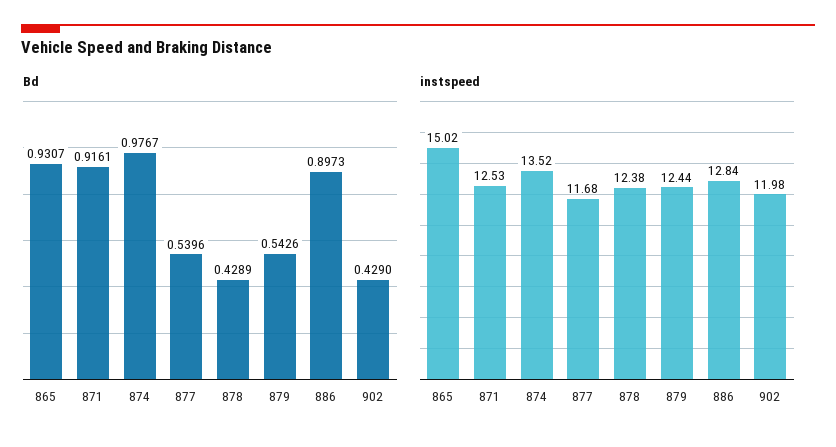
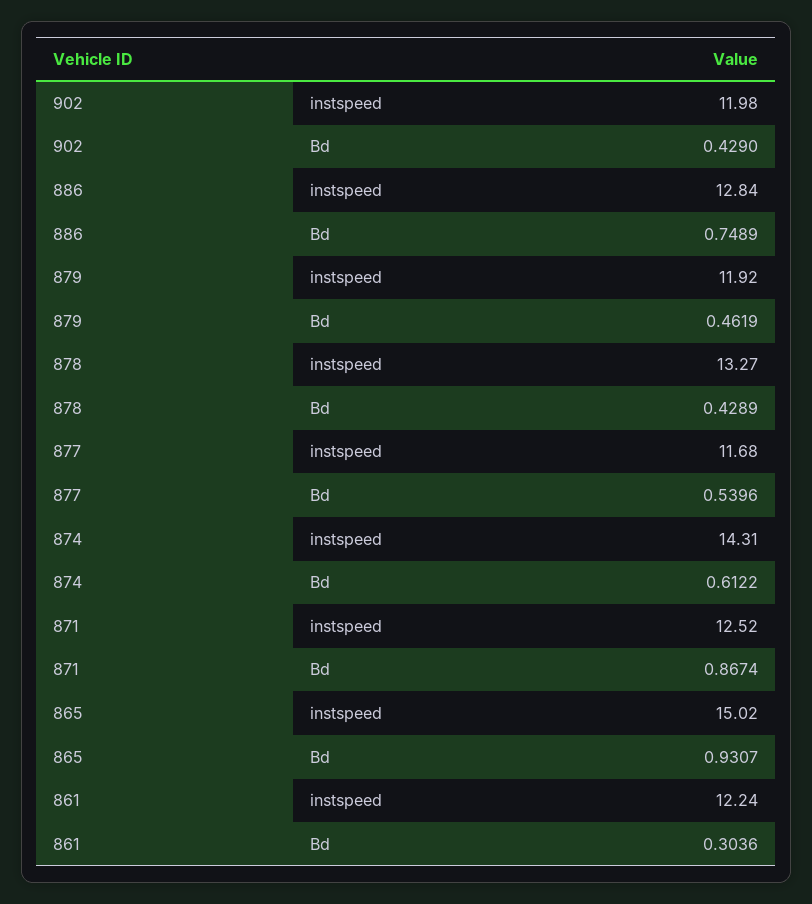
Bd, 871: 0.9161 -> 0.8674
Bd, 874: 0.9767 -> 0.6122
Bd, 879: 0.5426 -> 0.4619
Bd, 886: 0.8973 -> 0.7489
instspeed, 871: 12.53 -> 12.52
instspeed, 874: 13.52 -> 14.31
instspeed, 878: 12.38 -> 13.27
instspeed, 879: 12.44 -> 11.92
instspeed, 861: none -> 12.24
Bd, 861: none -> 0.3036

